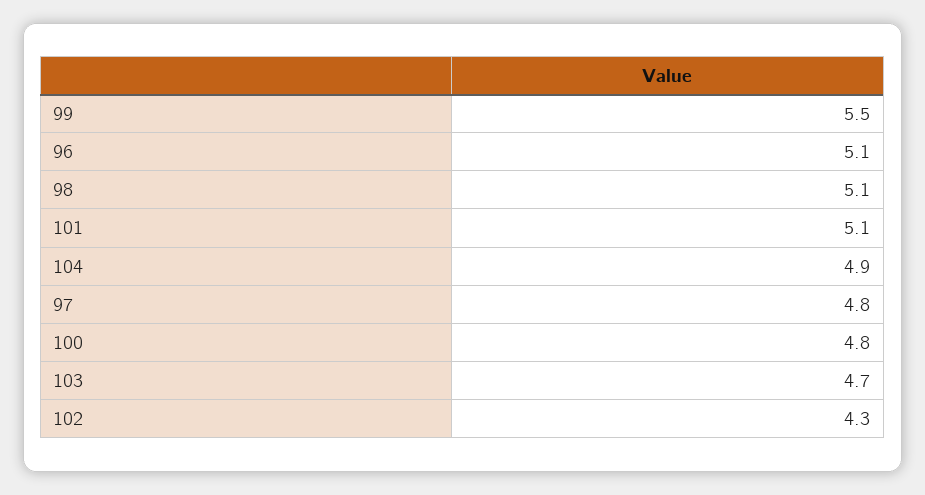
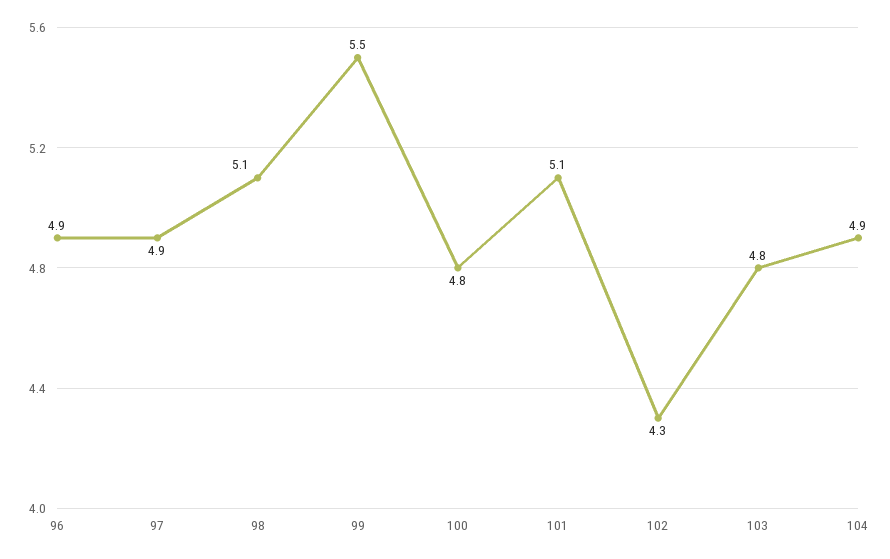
96: 5.1 -> 4.9
97: 4.8 -> 4.9
103: 4.7 -> 4.8

